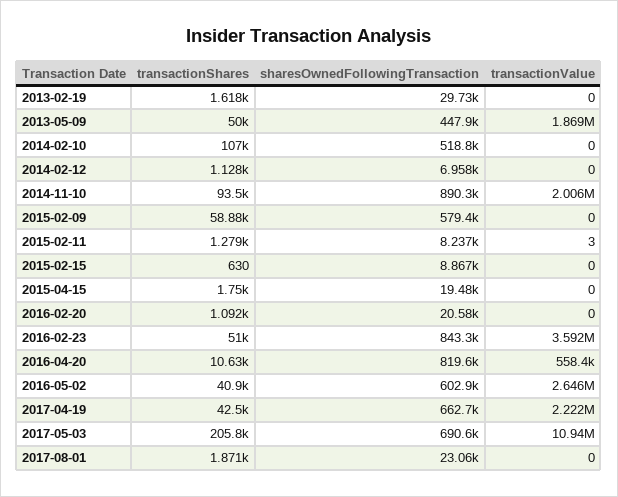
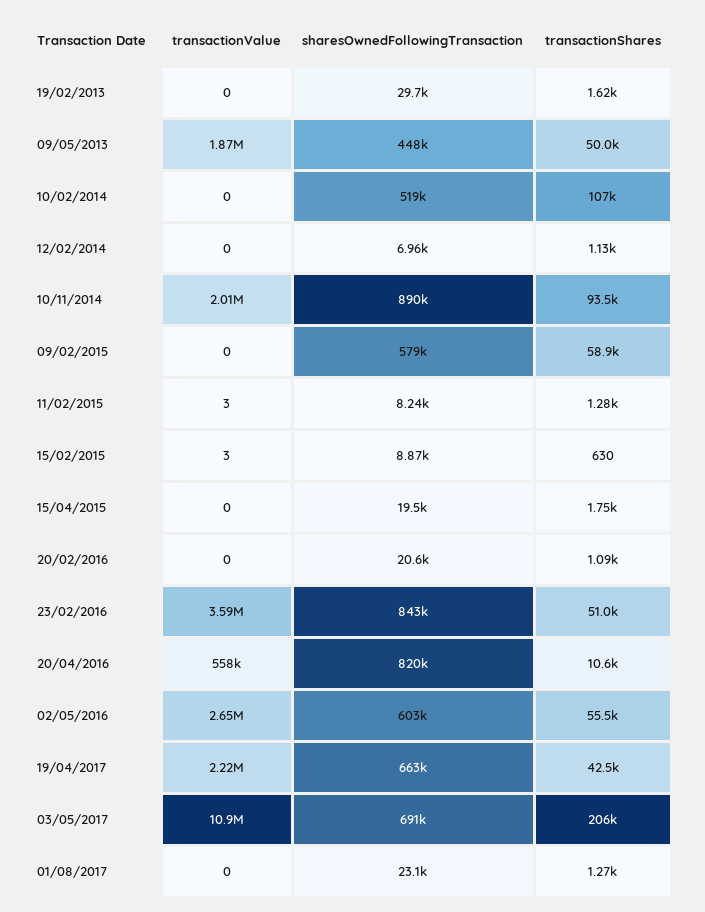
transactionValue, 2015-02-15: 0 -> 3
transactionShares, 2016-05-02: 40900 -> 55500
transactionShares, 2017-08-01: 1871 -> 1270

